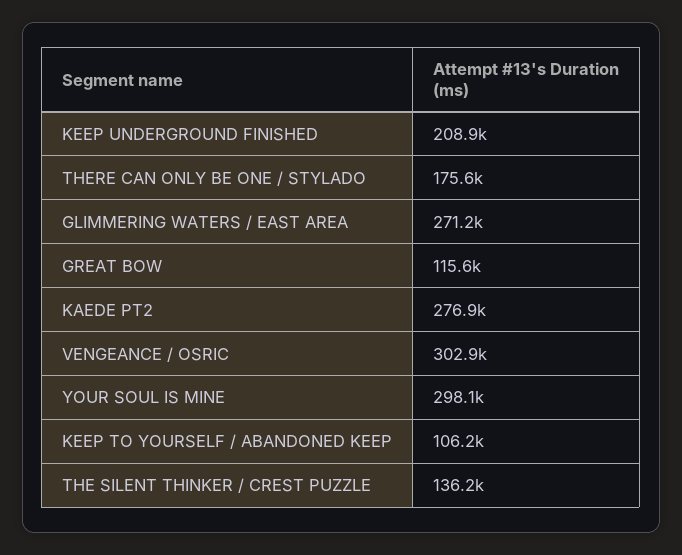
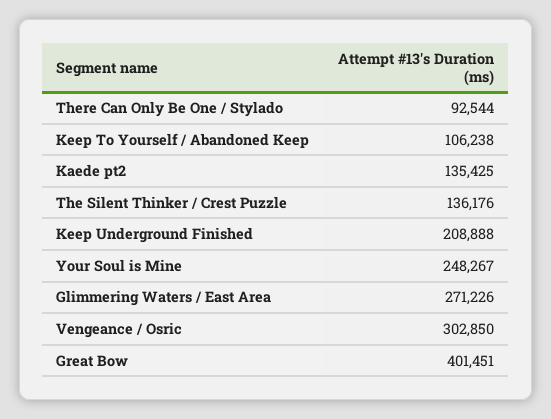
THERE CAN ONLY BE ONE / STYLADO: 175600 -> 92544
GREAT BOW: 115600 -> 401451
KAEDE PT2: 276900 -> 135425
YOUR SOUL IS MINE: 298100 -> 248267

